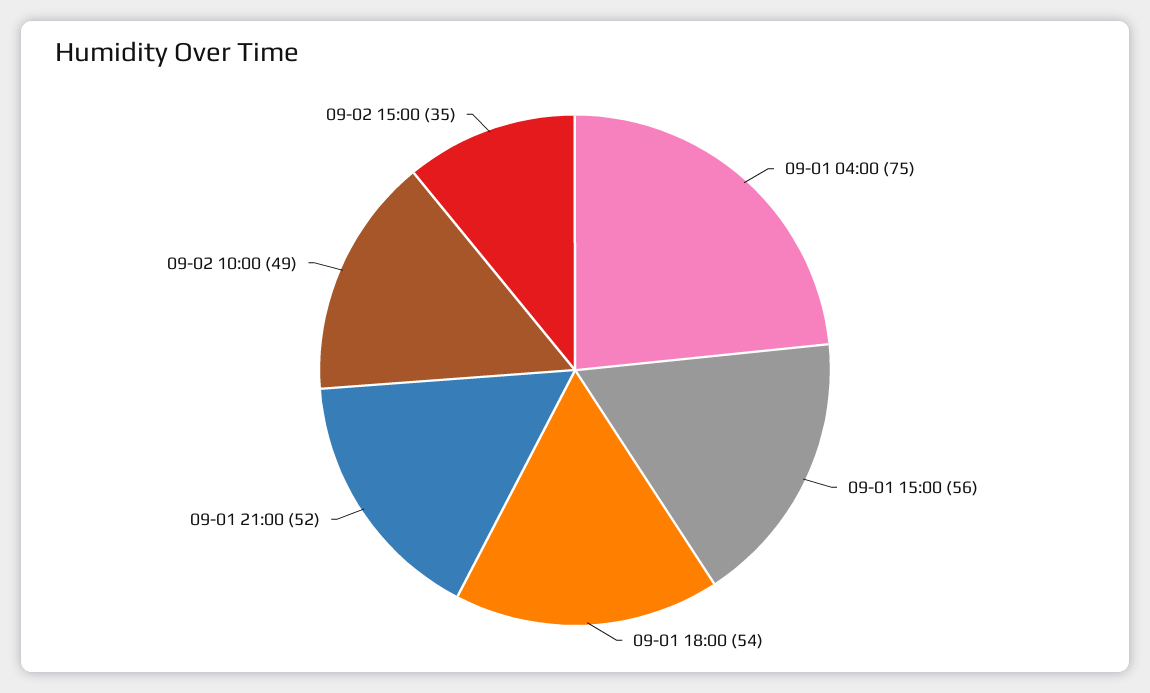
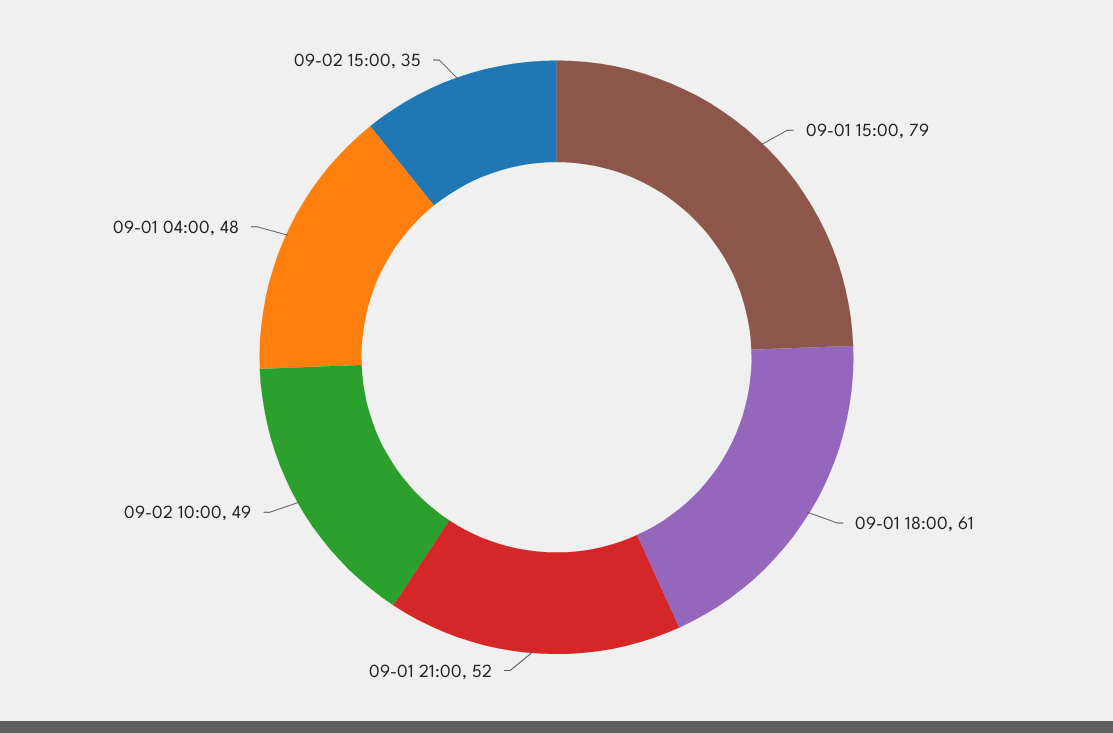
09-01 04:00: 75 -> 48
09-01 15:00: 56 -> 79
09-01 18:00: 54 -> 61

